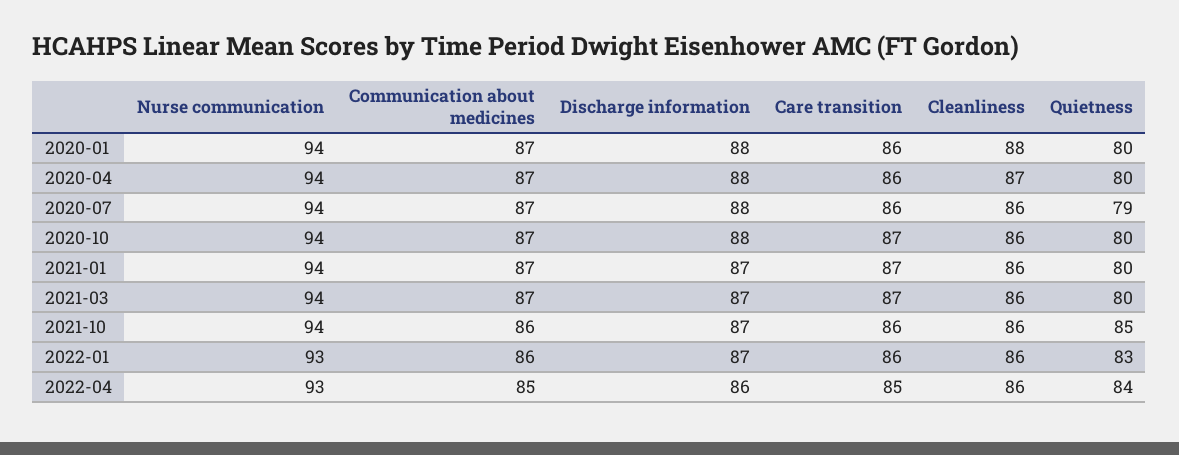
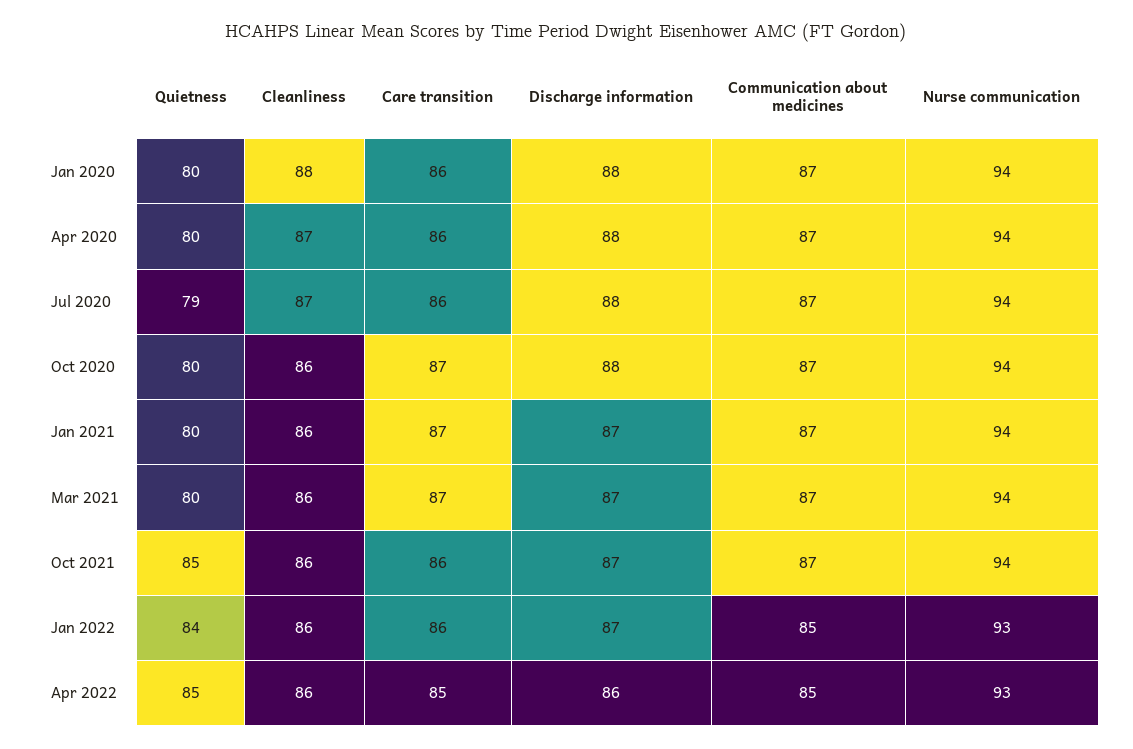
Cleanliness, 2020-07: 86 -> 87
Communication about medicines, 2021-10: 86 -> 87
Communication about medicines, 2022-01: 86 -> 85
Quietness, 2022-01: 83 -> 84
Quietness, 2022-04: 84 -> 85

